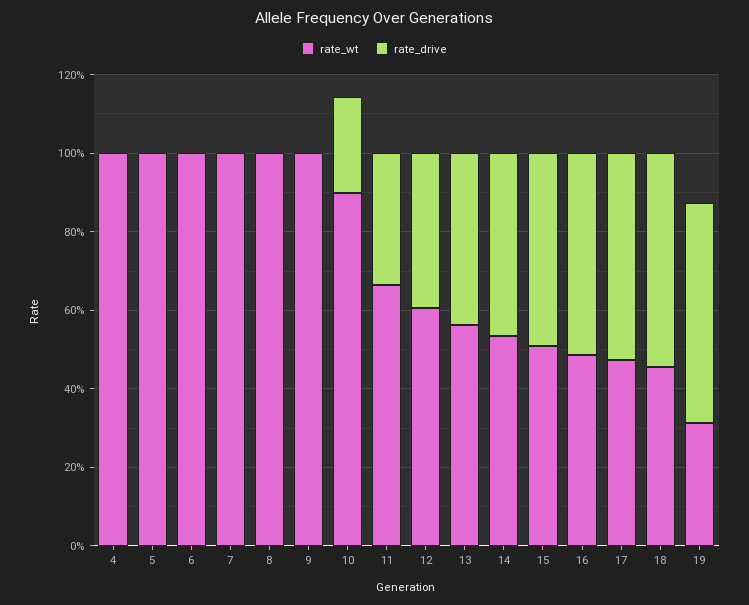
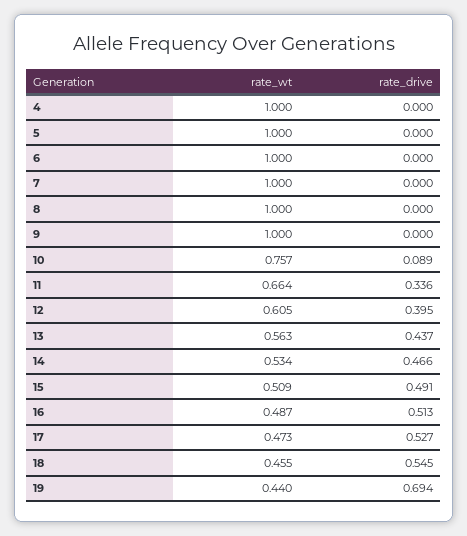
rate_wt, 10: 0.9 -> 0.757
rate_drive, 10: 0.25 -> 0.089
rate_wt, 19: 0.3 -> 0.44
rate_drive, 19: 0.55 -> 0.694

